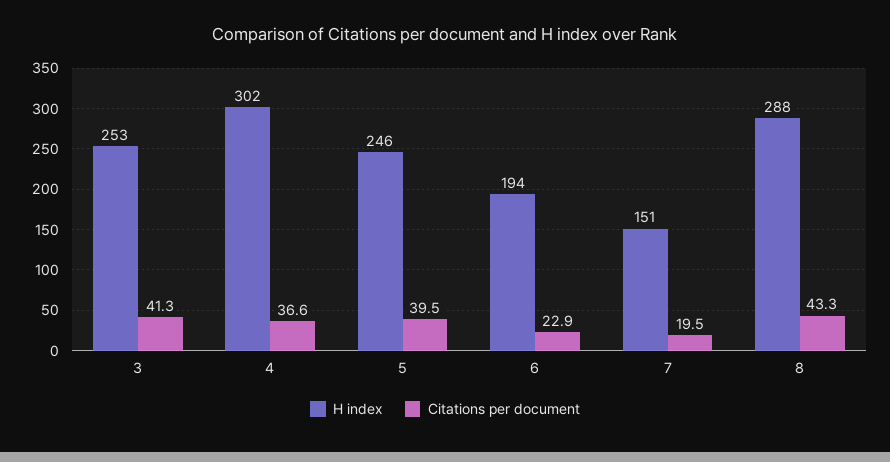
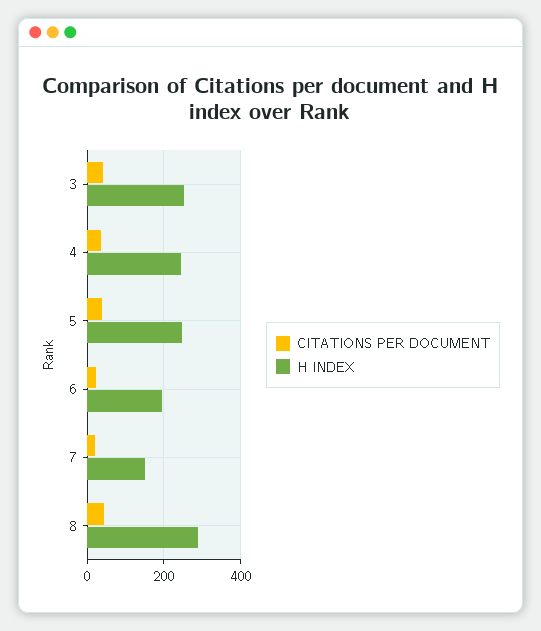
H index, 4: 302 -> 240

